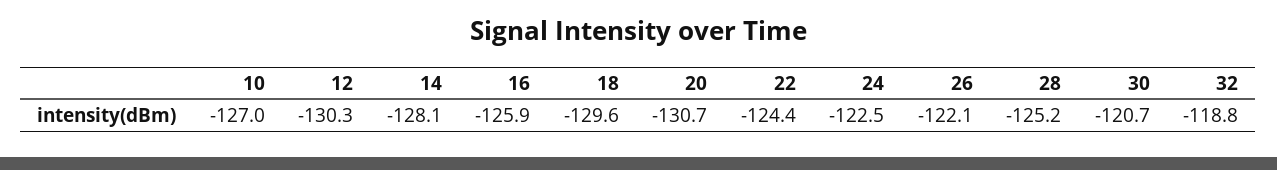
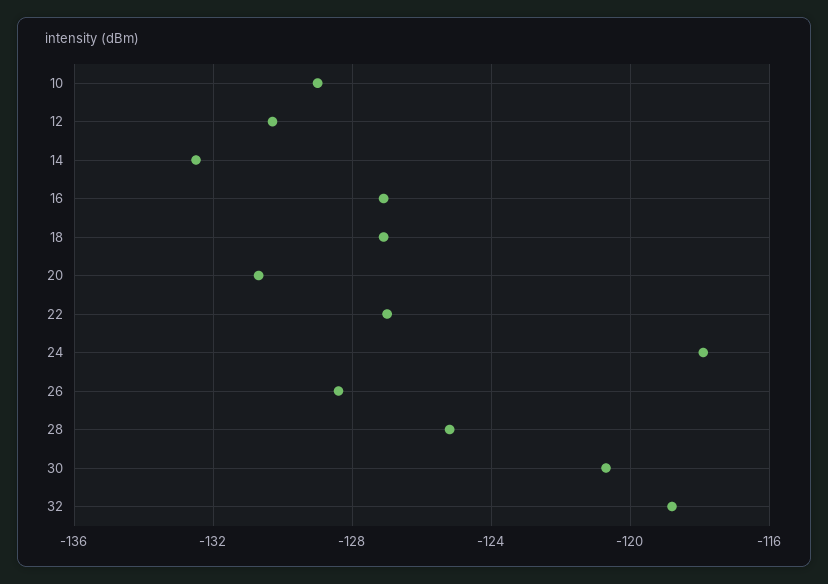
10: -127 -> -129
14: -128.1 -> -132.5
16: -125.9 -> -127
18: -129.6 -> -127
22: -124.4 -> -127
24: -122.5 -> -118
26: -122.1 -> -128.5

